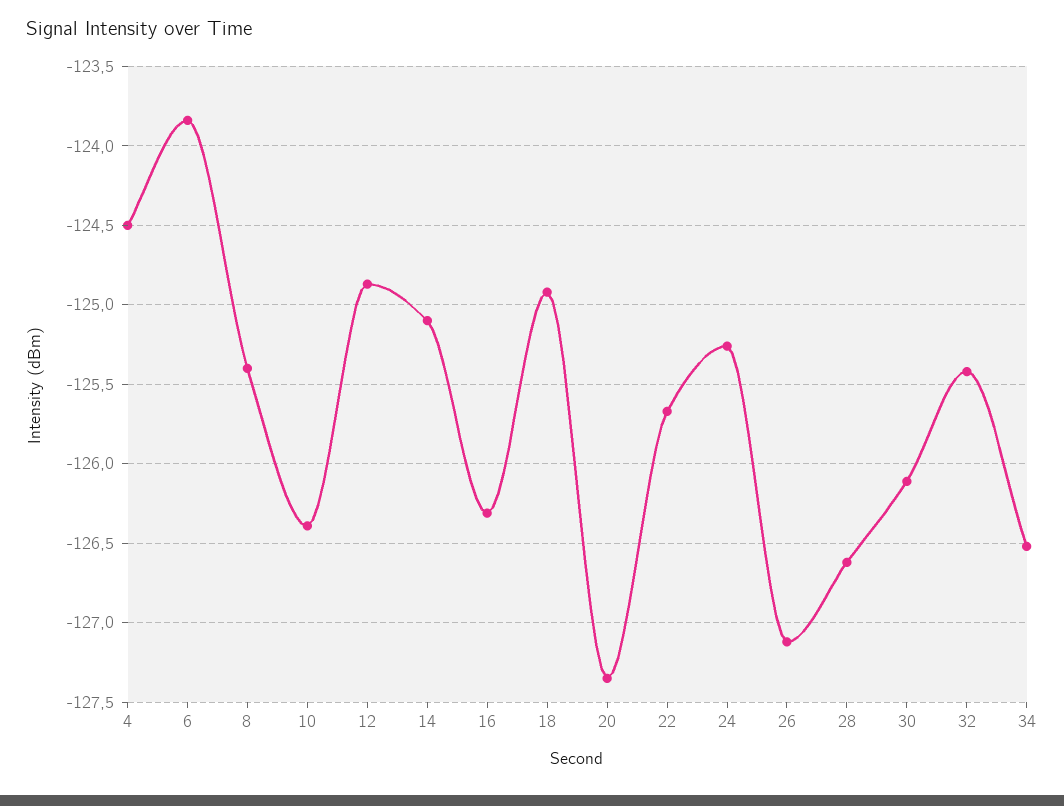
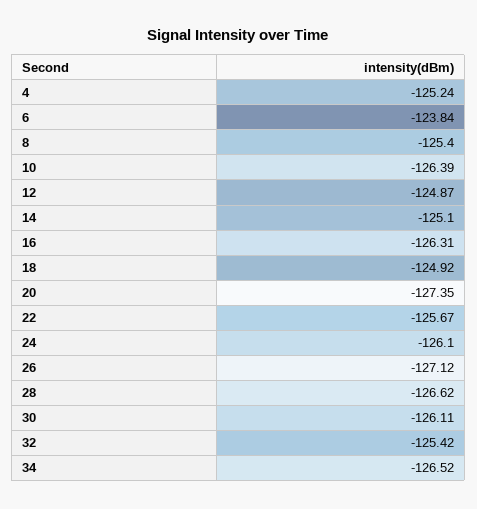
4: -124.5 -> -125.24
24: -125.25 -> -126.1

